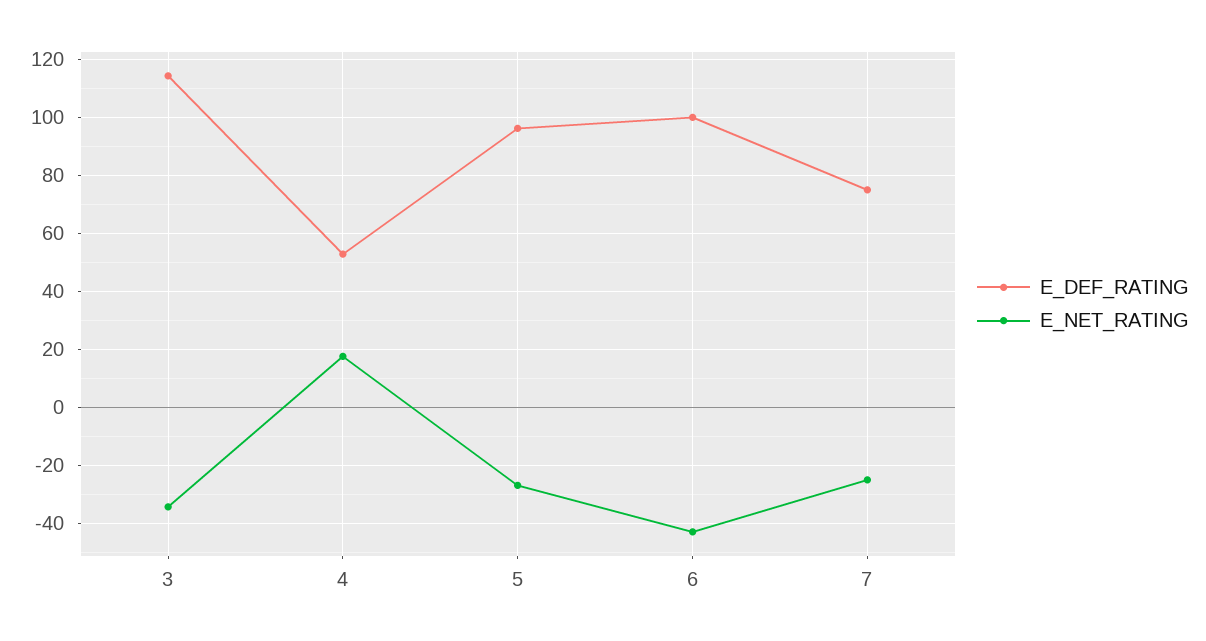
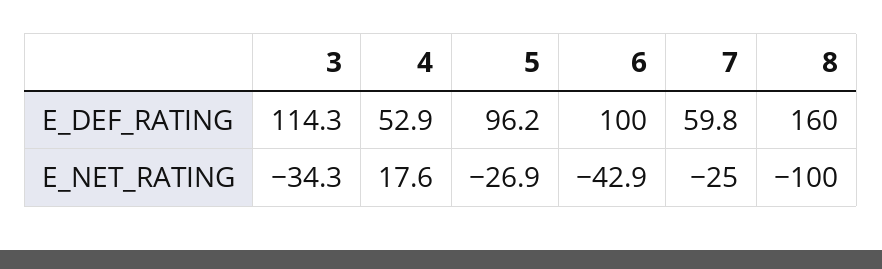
E_DEF_RATING, 7: 75 -> 59.8
E_DEF_RATING, 8: none -> 160
E_NET_RATING, 8: none -> -100

